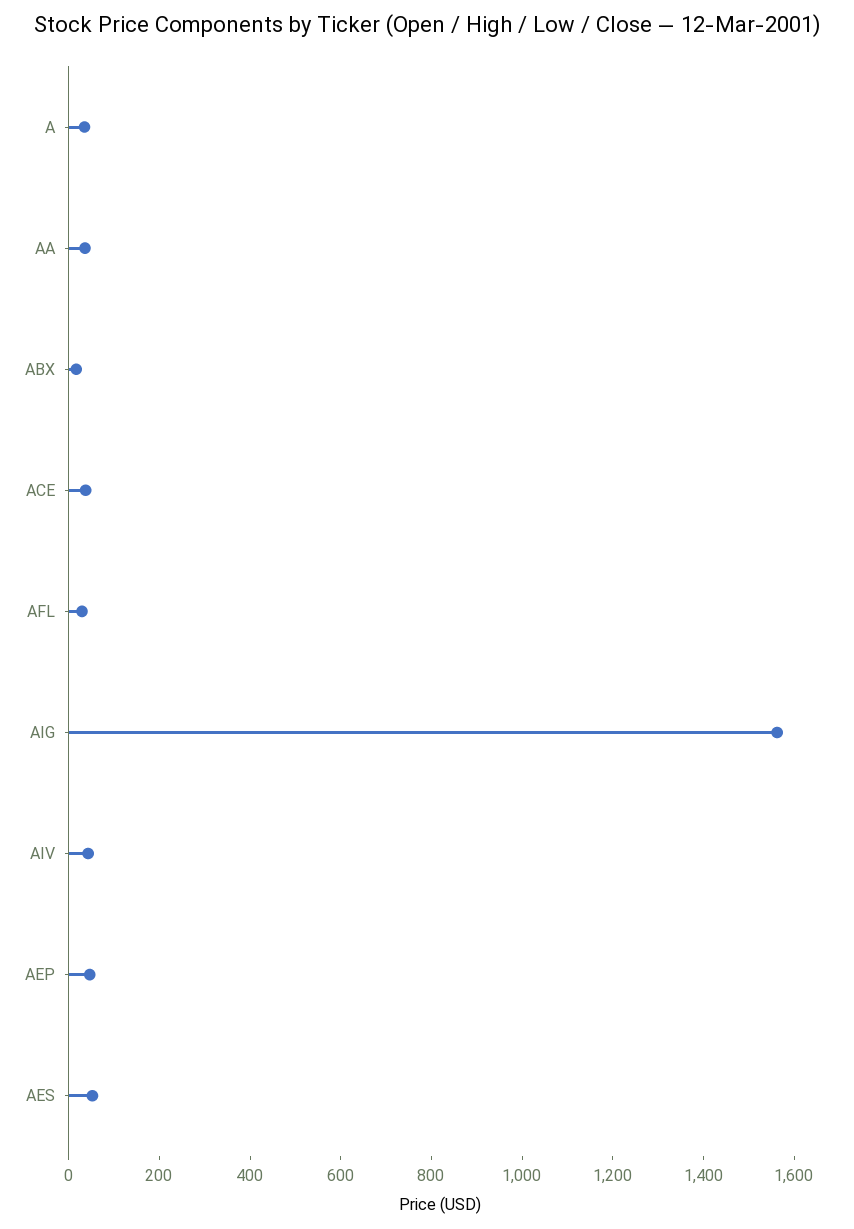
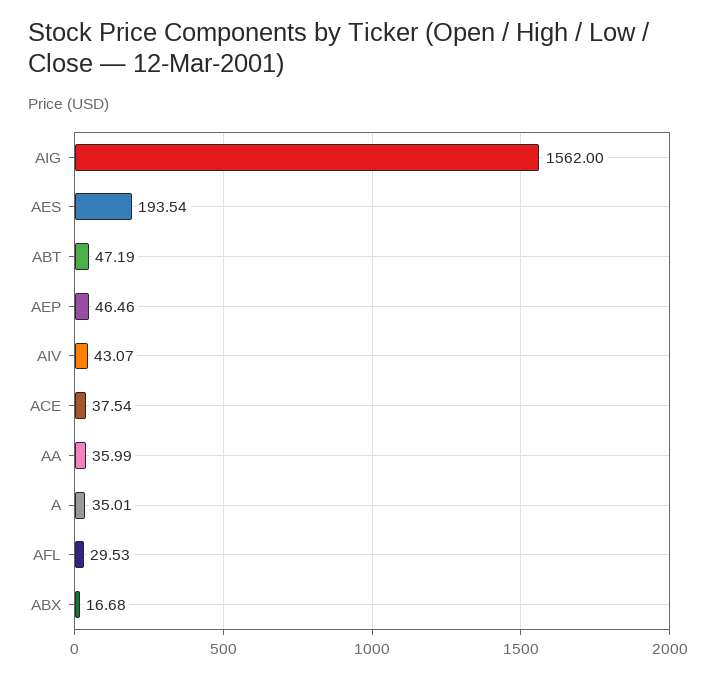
AES: 50 -> 193.54
ABT: none -> 47.19

